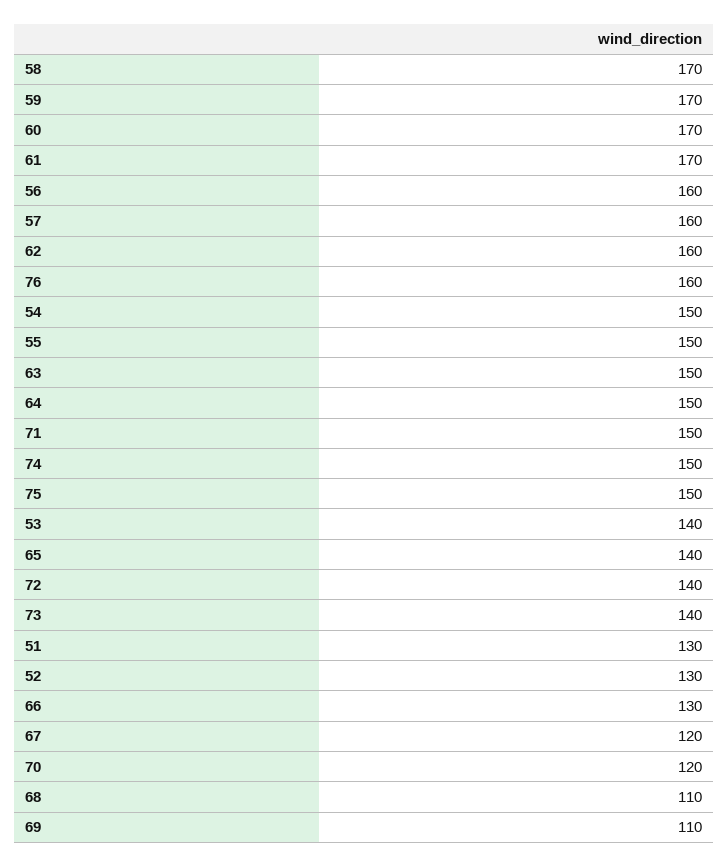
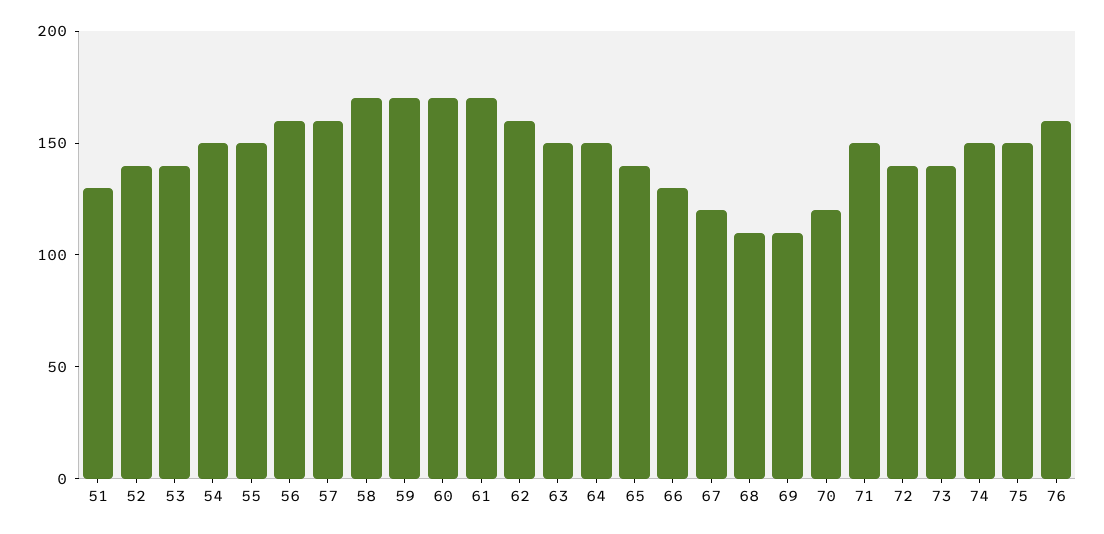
52: 130 -> 140

